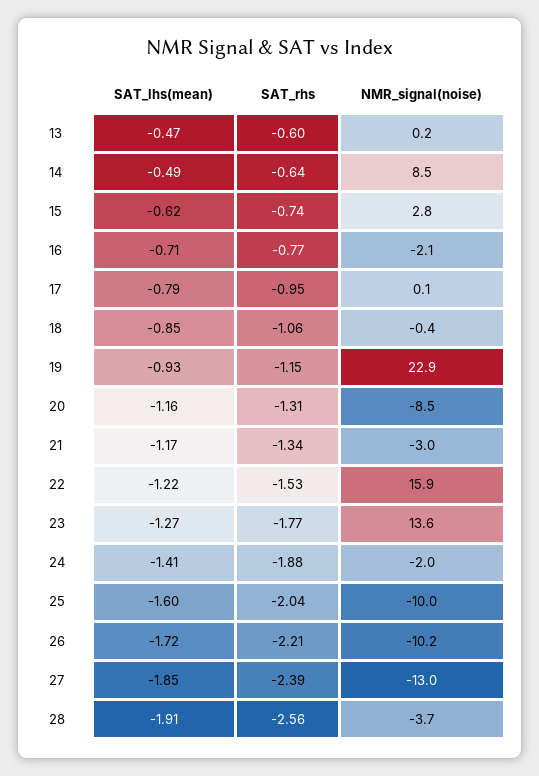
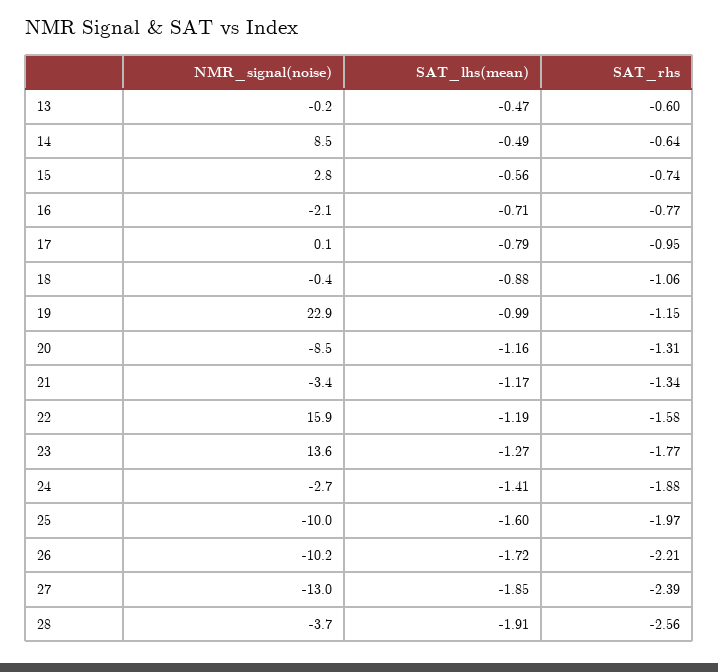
NMR_signal(noise), 13: 0.2 -> -0.2
SAT_lhs(mean), 15: -0.62 -> -0.56
SAT_lhs(mean), 18: -0.85 -> -0.88
SAT_lhs(mean), 19: -0.93 -> -0.99
NMR_signal(noise), 21: -3 -> -3.4
SAT_lhs(mean), 22: -1.22 -> -1.19
SAT_rhs, 22: -1.53 -> -1.58
NMR_signal(noise), 24: -2 -> -2.7
SAT_rhs, 25: -2.04 -> -1.97

